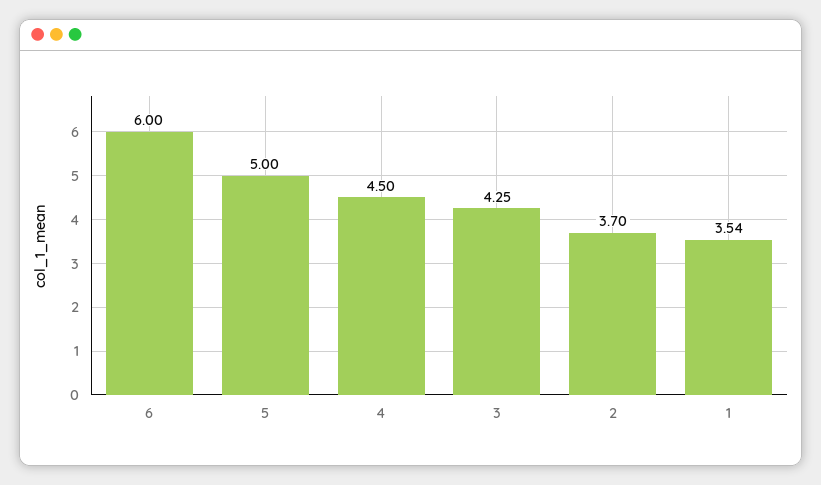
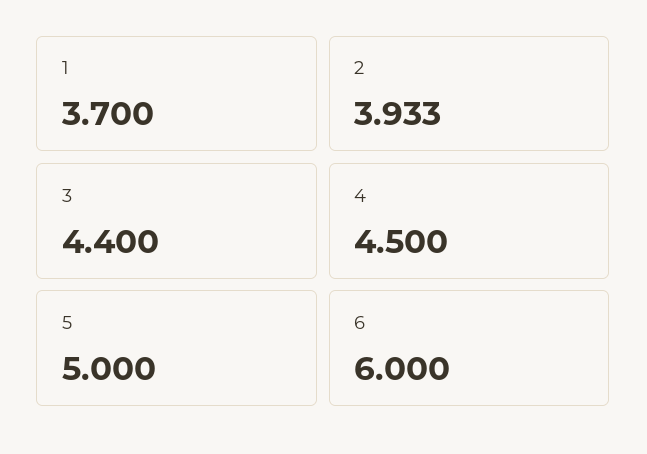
3: 4.25 -> 4.4
2: 3.7 -> 3.933
1: 3.54 -> 3.7

